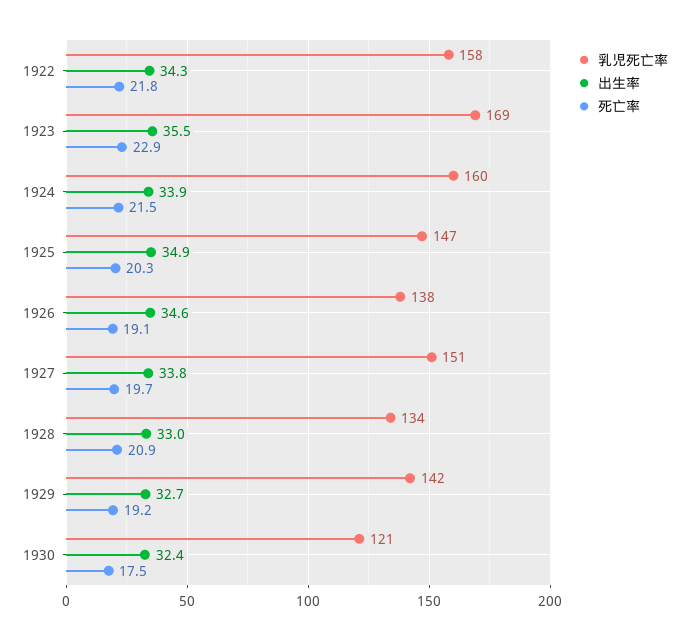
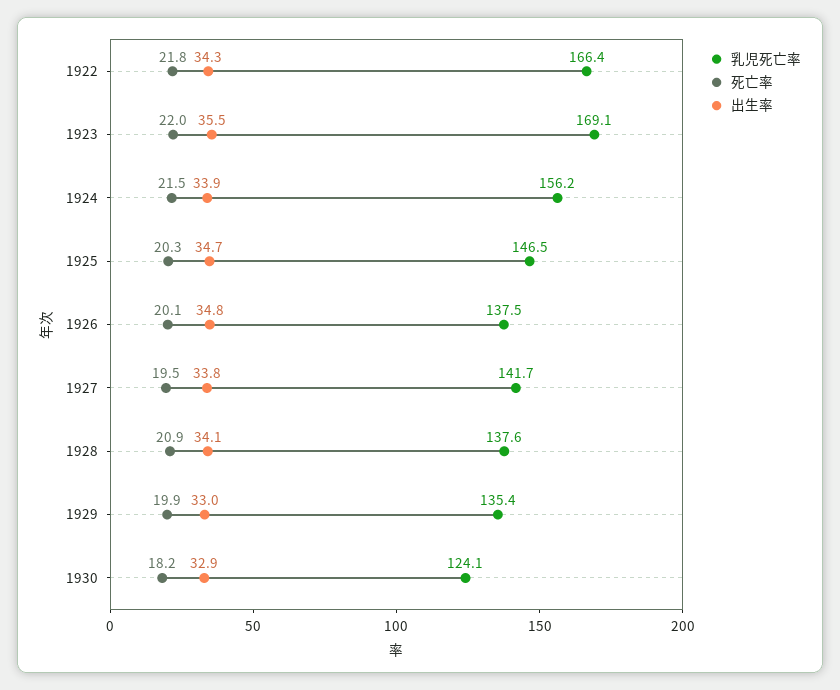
乳児死亡率, 1922: 158 -> 166.4
死亡率, 1923: 22.9 -> 22
乳児死亡率, 1924: 160 -> 156.2
出生率, 1925: 34.9 -> 34.7
出生率, 1926: 34.6 -> 34.8
死亡率, 1926: 19.1 -> 20.1
乳児死亡率, 1927: 151 -> 141.7
死亡率, 1927: 19.7 -> 19.5
乳児死亡率, 1928: 134 -> 137.6
出生率, 1928: 33 -> 34.1
乳児死亡率, 1929: 142 -> 135.4
出生率, 1929: 32.7 -> 33
死亡率, 1929: 19.2 -> 19.9
乳児死亡率, 1930: 121 -> 124.1
出生率, 1930: 32.4 -> 32.9
死亡率, 1930: 17.5 -> 18.2

